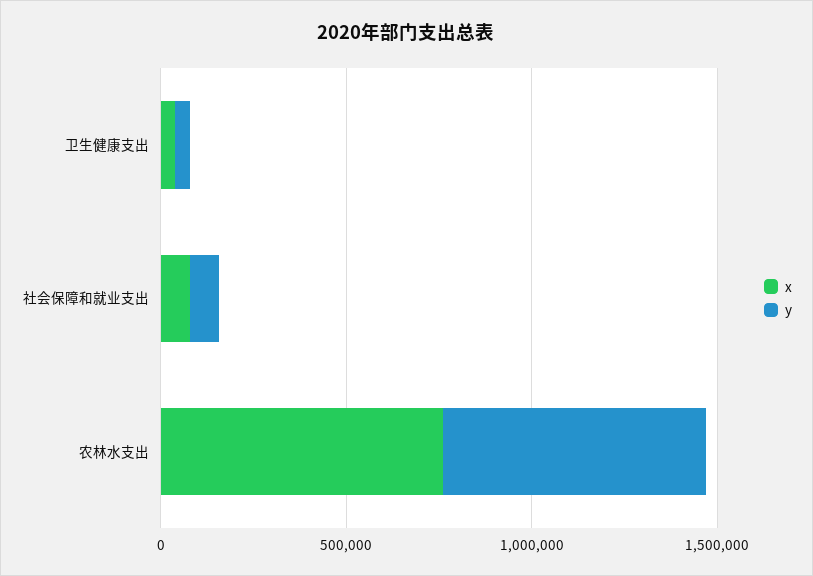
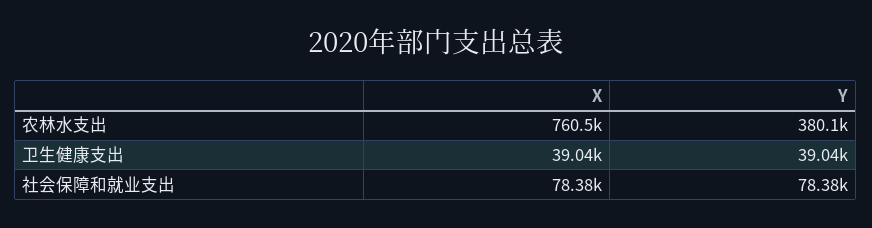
y, 农林水支出: 700000 -> 380100

